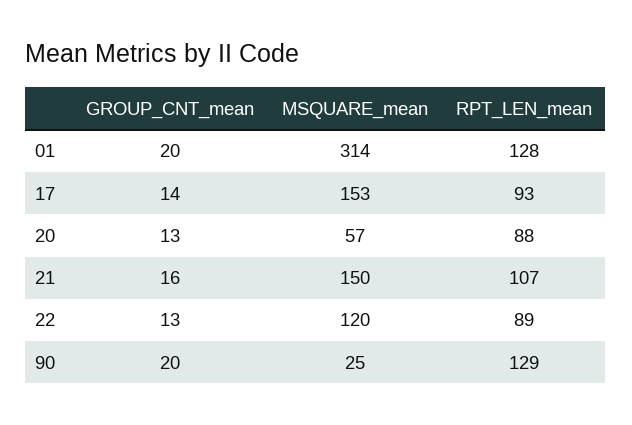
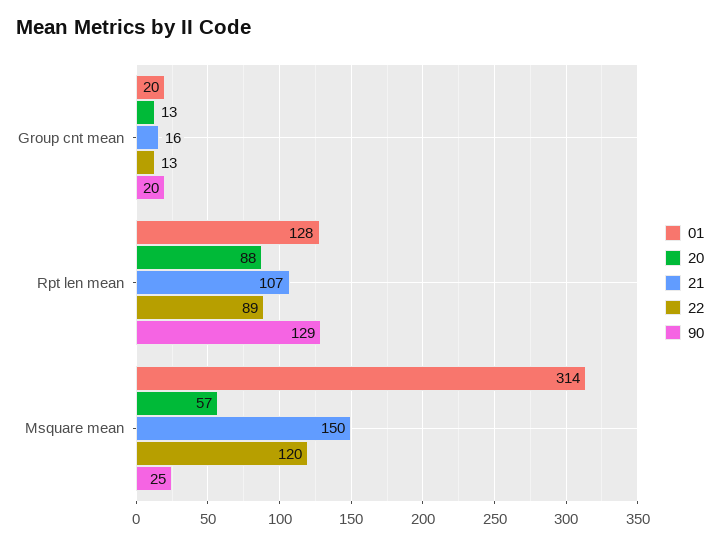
17, GROUP_CNT_mean: 14 -> none
17, MSQUARE_mean: 153 -> none
17, RPT_LEN_mean: 93 -> none

